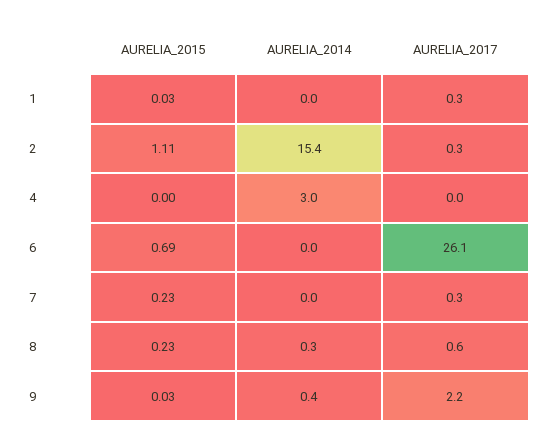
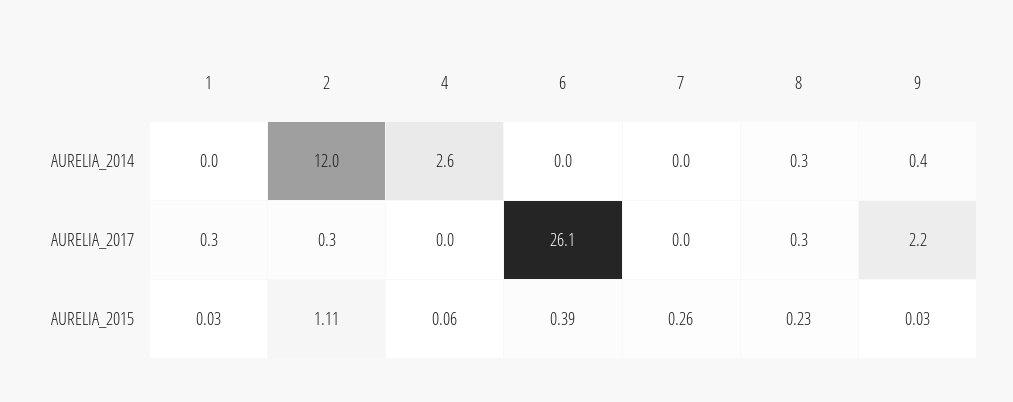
AURELIA_2014, 2: 15.4 -> 12
AURELIA_2015, 4: 0 -> 0.06
AURELIA_2014, 4: 3 -> 2.6
AURELIA_2015, 6: 0.69 -> 0.39
AURELIA_2015, 7: 0.23 -> 0.26
AURELIA_2017, 7: 0.3 -> 0
AURELIA_2017, 8: 0.6 -> 0.3

